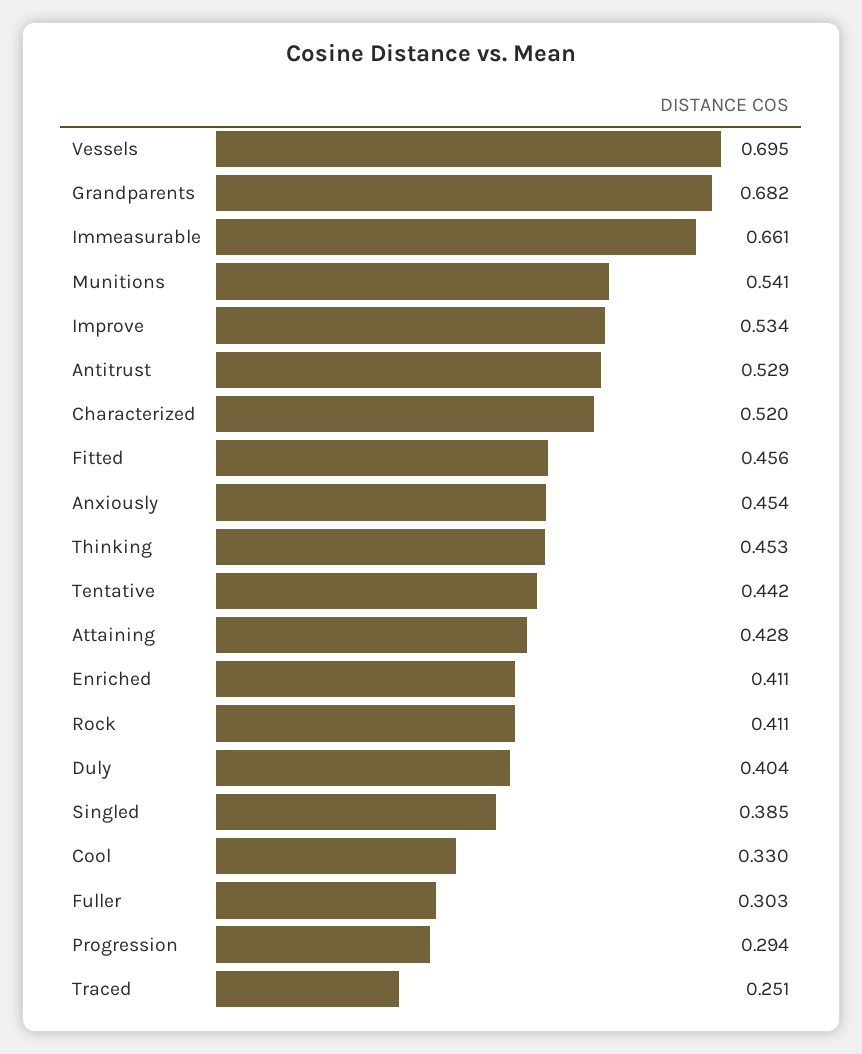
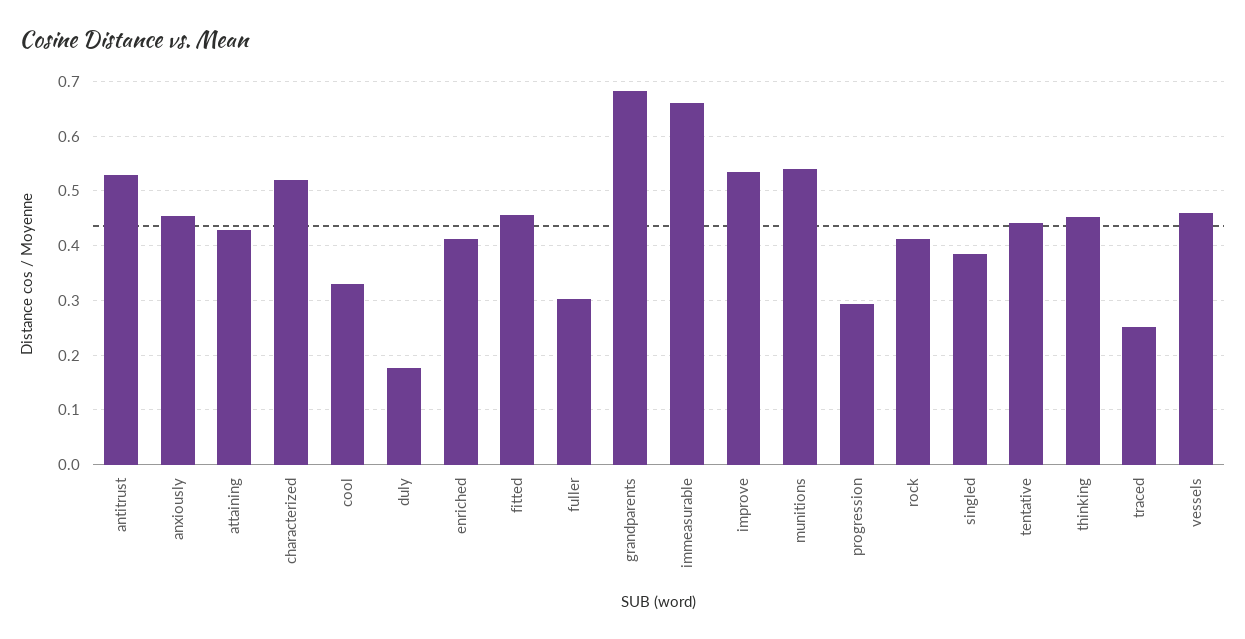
Vessels: 0.695 -> 0.46
Duly: 0.404 -> 0.18

